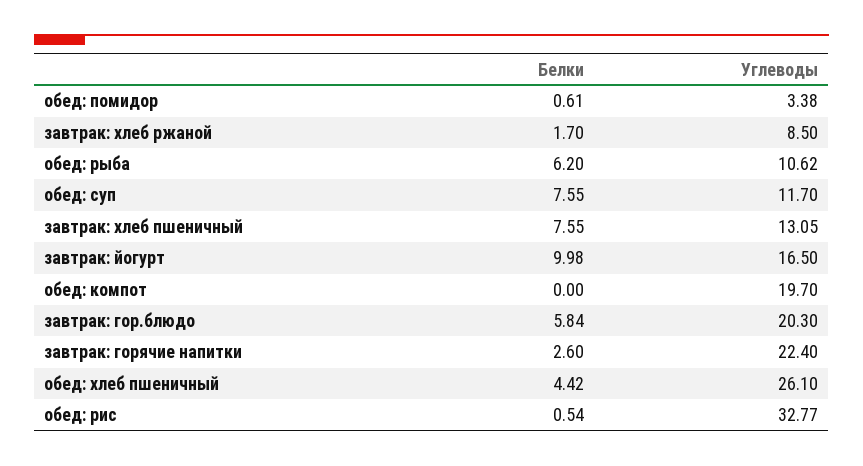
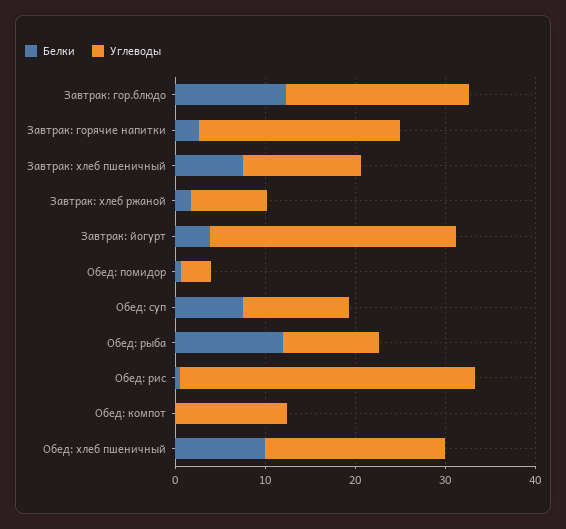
Белки, обед: рыба: 6.2 -> 12
Белки, завтрак: йогурт: 9.98 -> 4
Углеводы, завтрак: йогурт: 16.5 -> 28
Углеводы, обед: компот: 19.7 -> 12
Белки, завтрак: гор.блюдо: 5.84 -> 12
Белки, обед: хлеб пшеничный: 4.42 -> 10
Углеводы, обед: хлеб пшеничный: 26.1 -> 20

